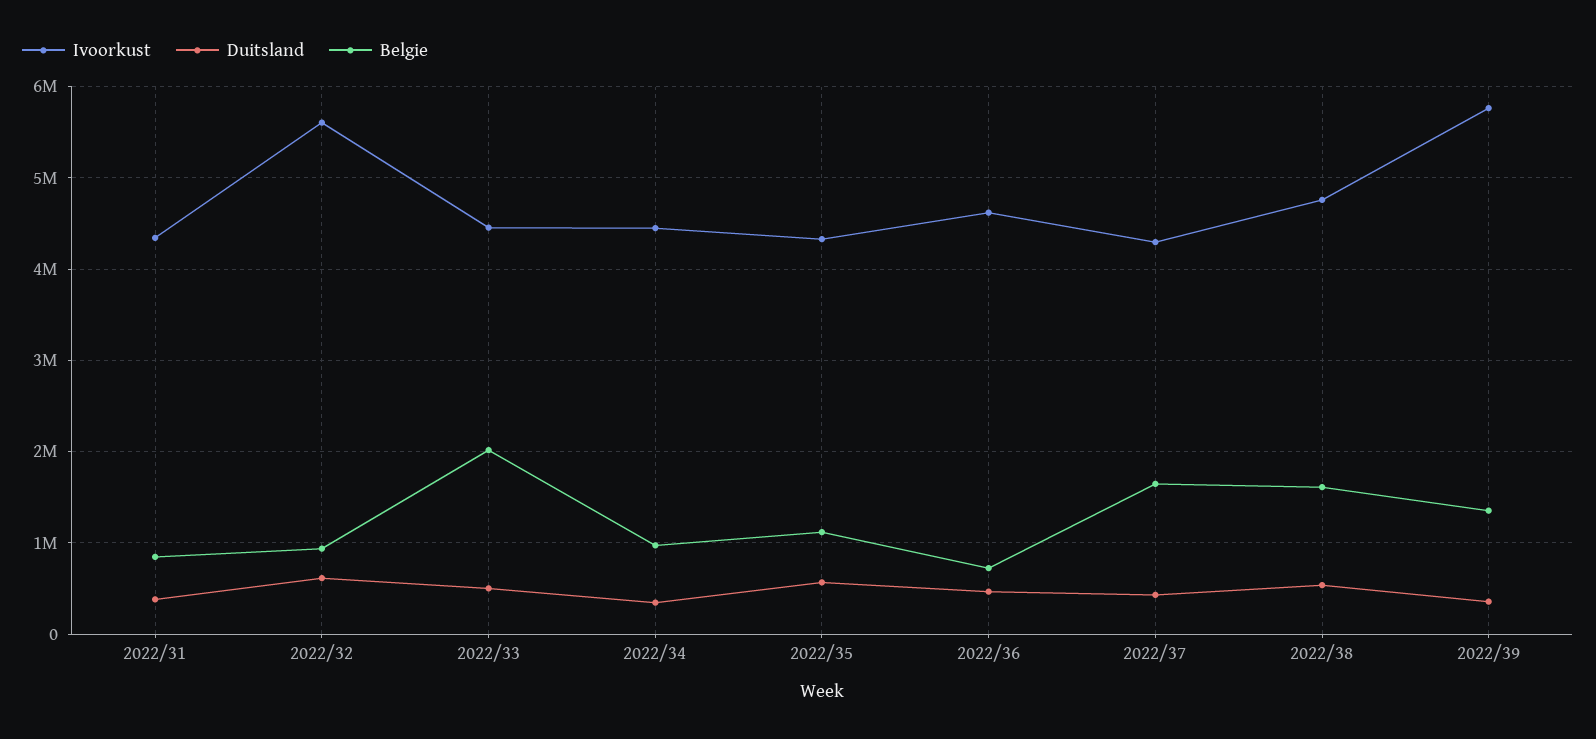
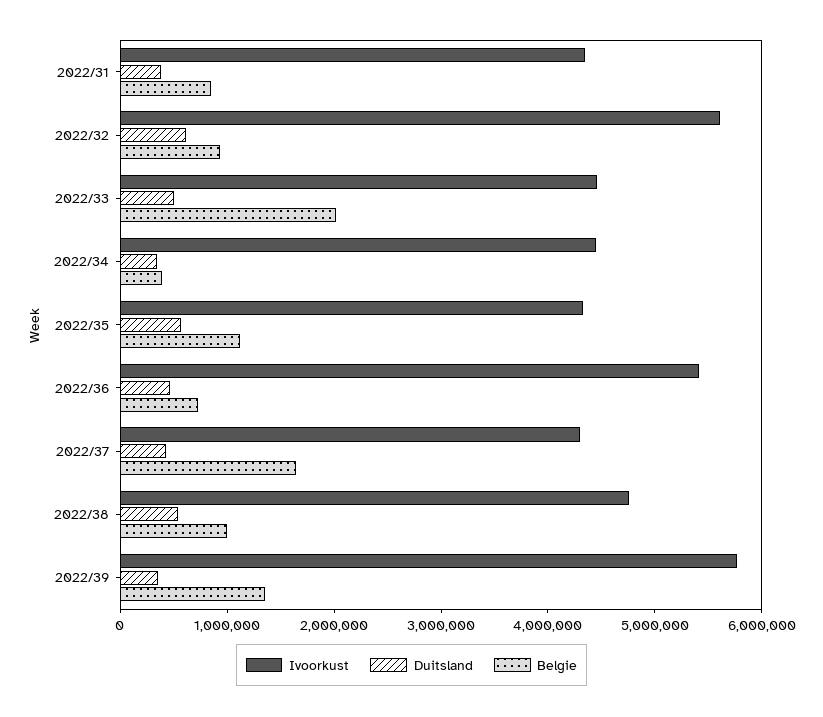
Belgie, 2022/34: 1000000 -> 400000
Ivoorkust, 2022/36: 4600000 -> 5400000
Belgie, 2022/38: 1600000 -> 1000000

